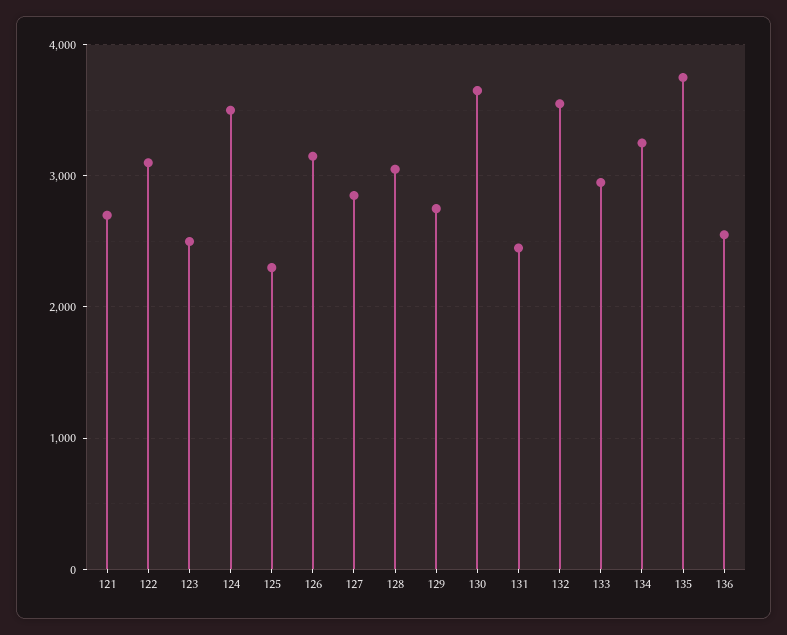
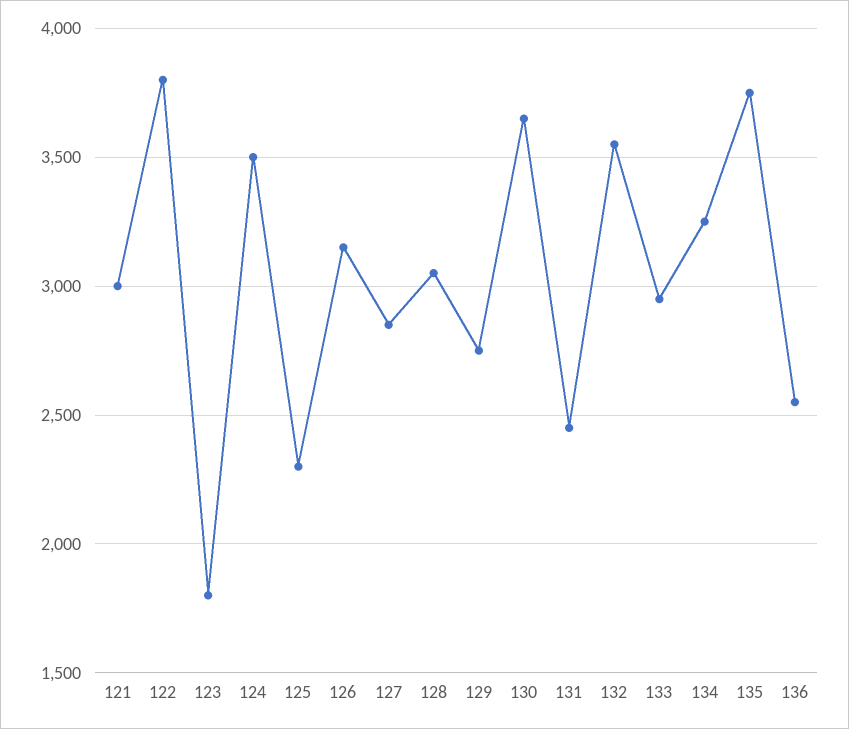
121: 2700 -> 3000
122: 3100 -> 3800
123: 2500 -> 1800

